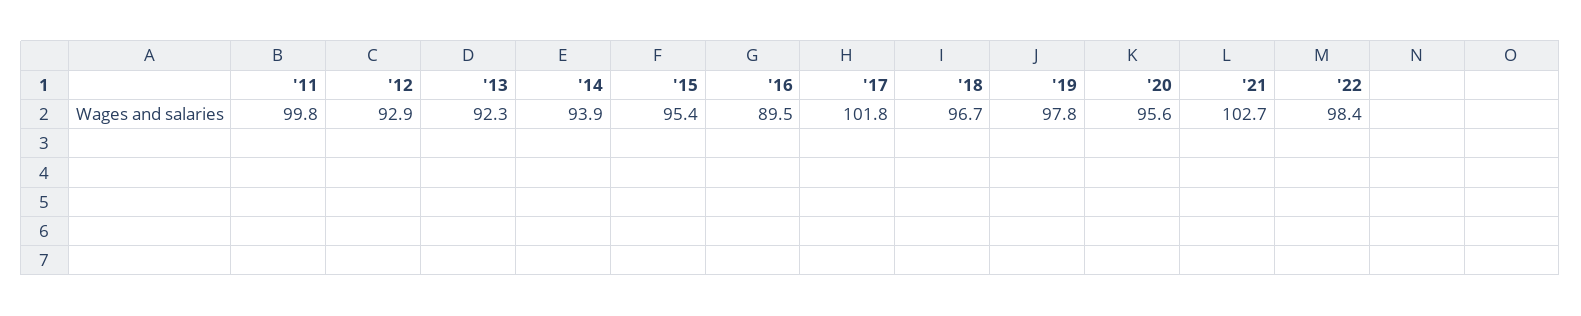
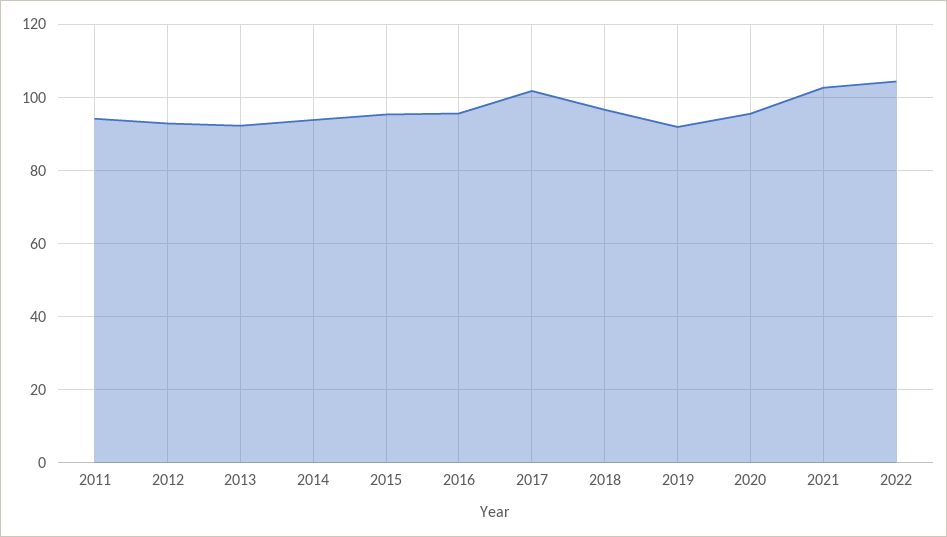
'11: 99.8 -> 94
'16: 89.5 -> 96
'19: 97.8 -> 92
'22: 98.4 -> 104

